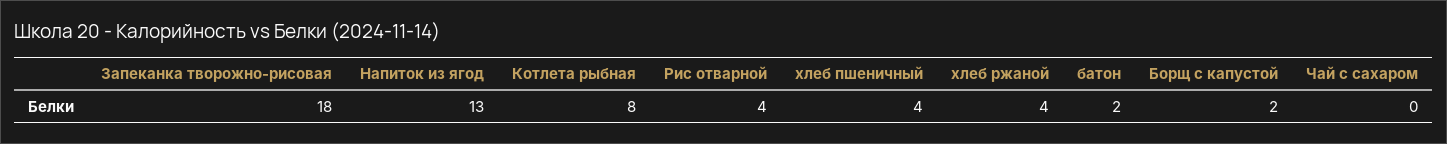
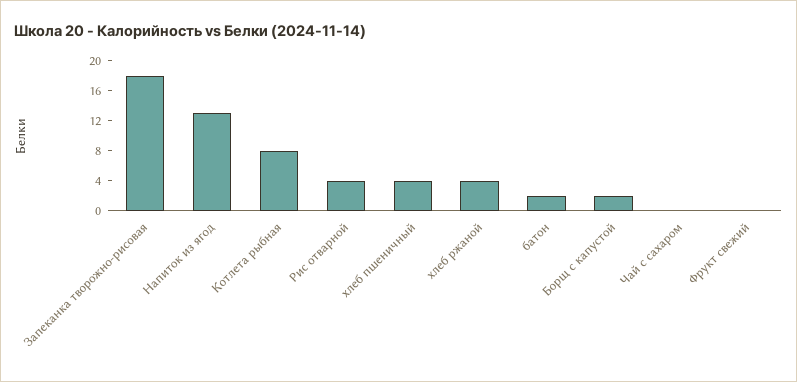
Фрукт свежий: none -> 0

